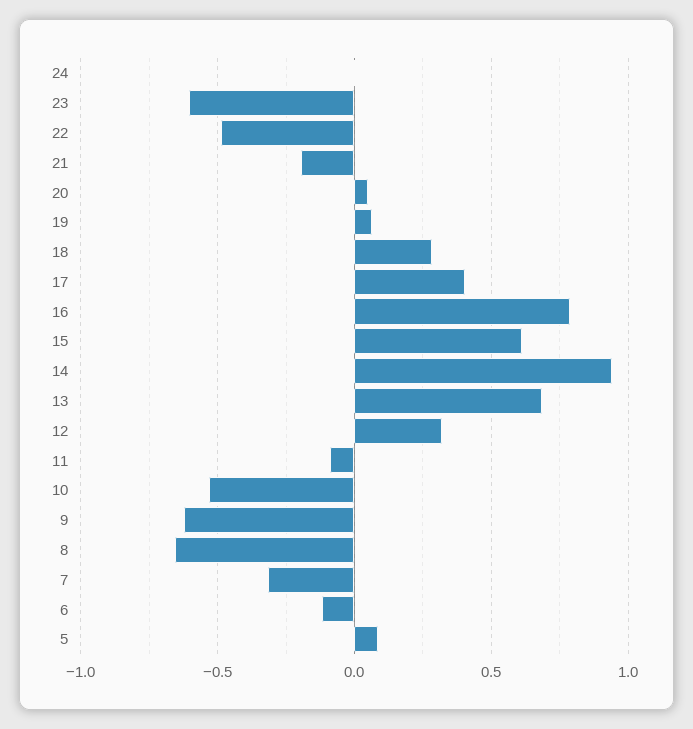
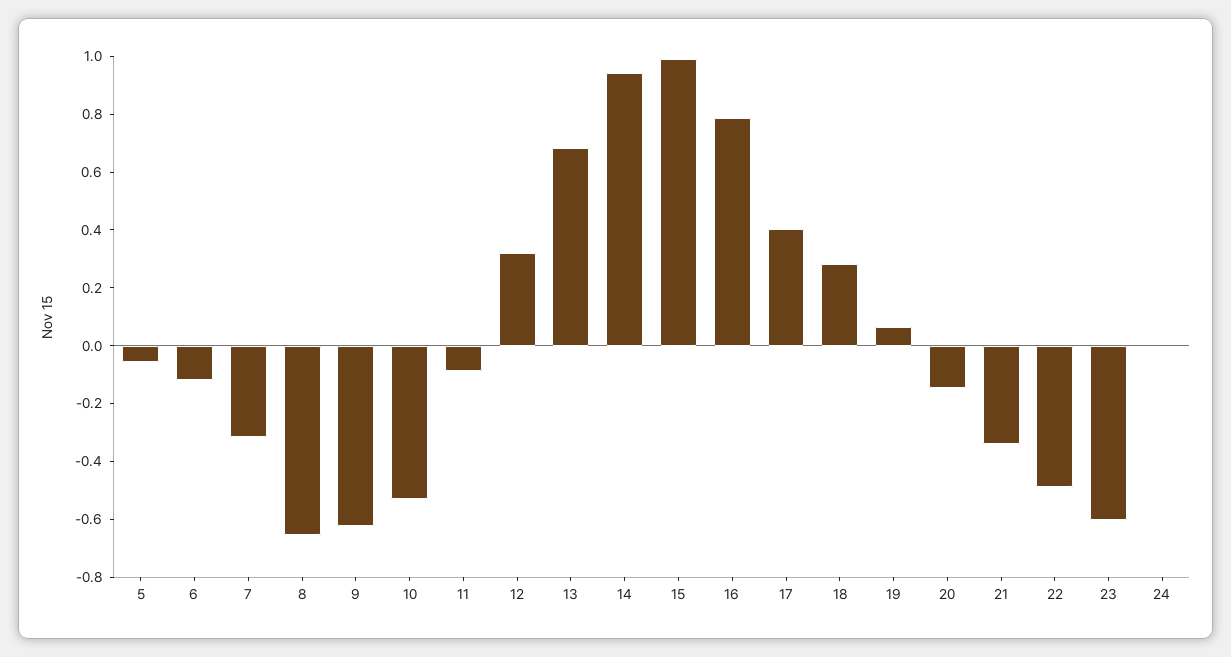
21: -0.2 -> -0.35
20: 0.05 -> -0.15
15: 0.6 -> 1
5: 0.1 -> -0.05

